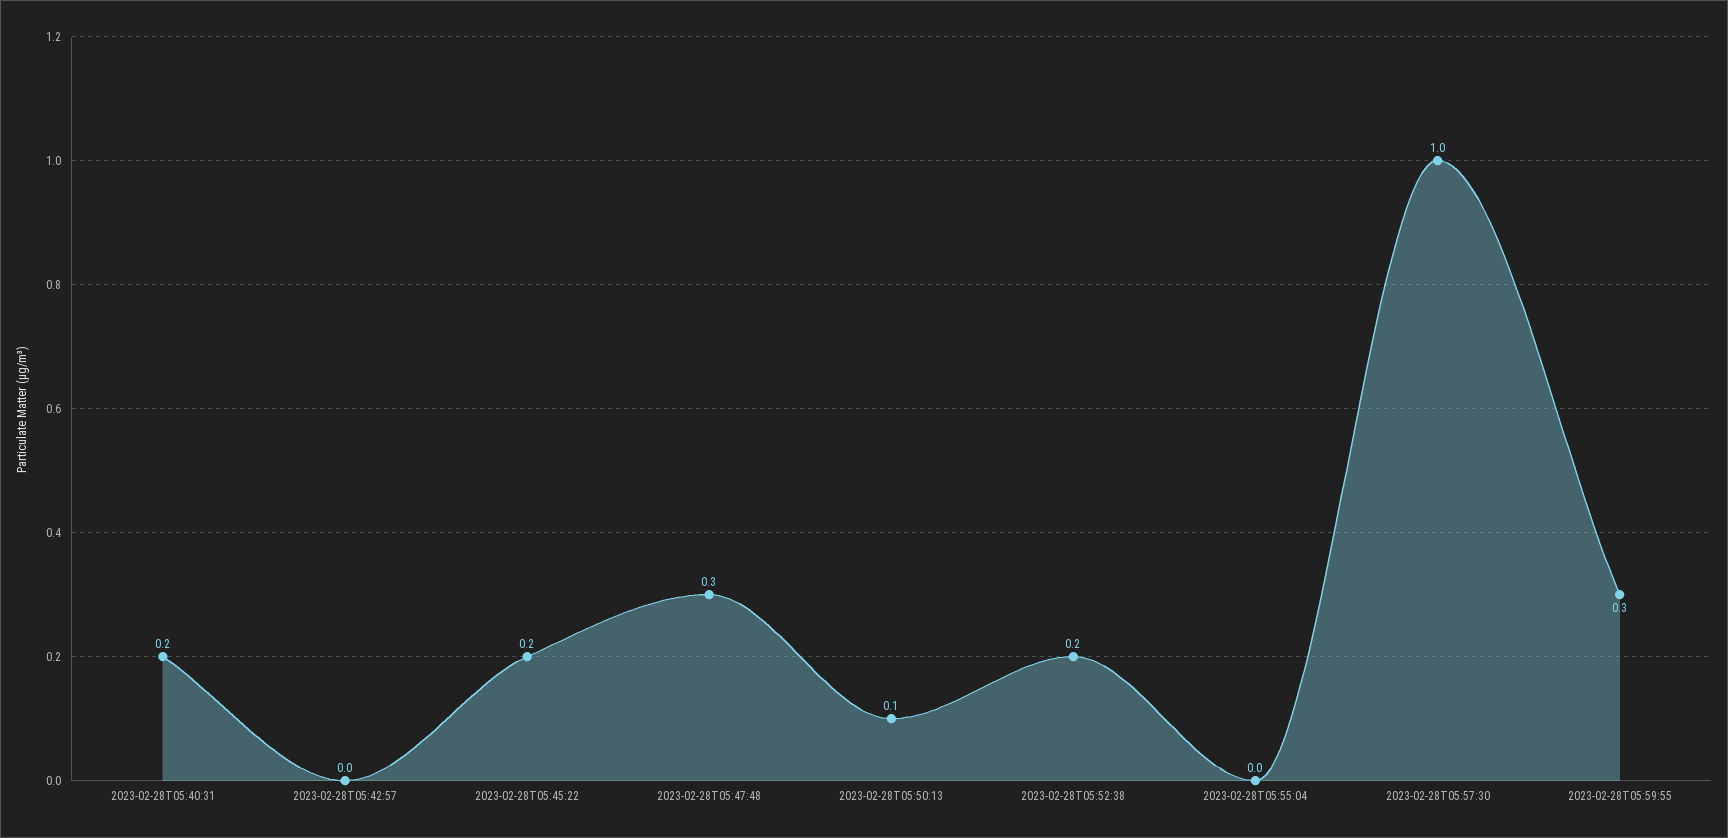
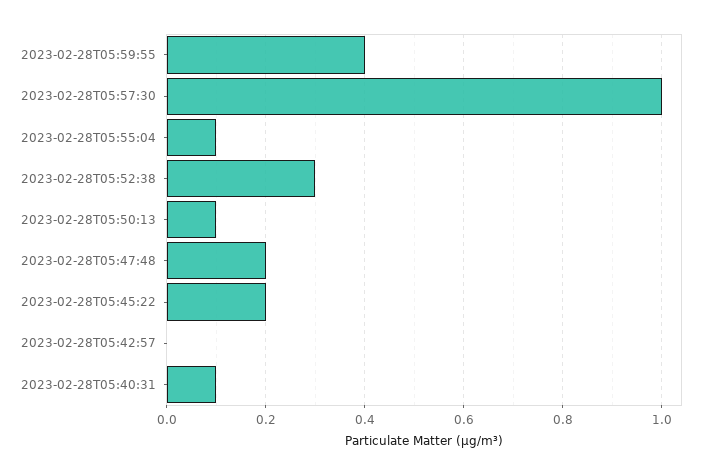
2023-02-28T05:40:31: 0.2 -> 0.1
2023-02-28T05:47:48: 0.3 -> 0.2
2023-02-28T05:52:38: 0.2 -> 0.3
2023-02-28T05:55:04: 0 -> 0.1
2023-02-28T05:59:55: 0.3 -> 0.4

